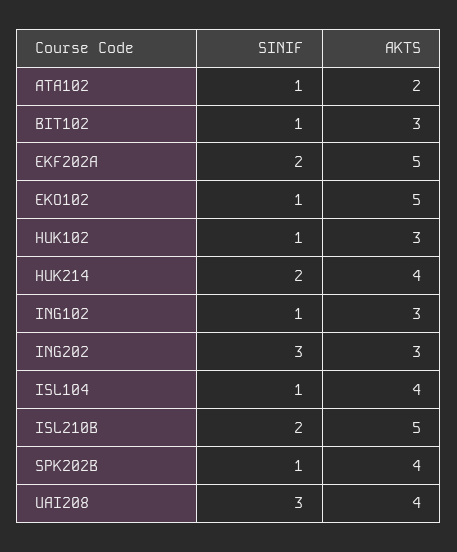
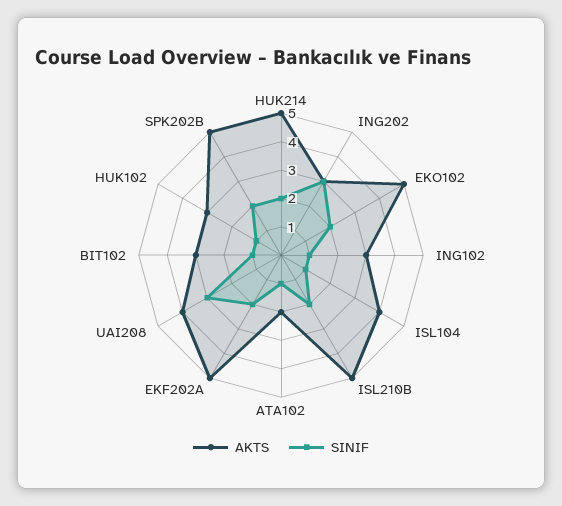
SINIF, EKO102: 1 -> 2
AKTS, HUK214: 4 -> 5
SINIF, SPK202B: 1 -> 2
AKTS, SPK202B: 4 -> 5

